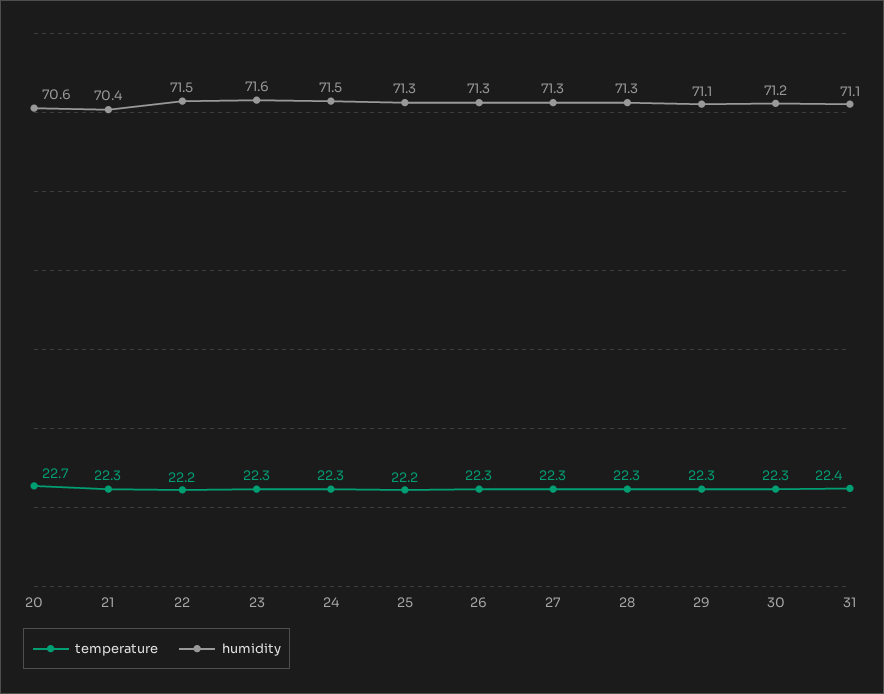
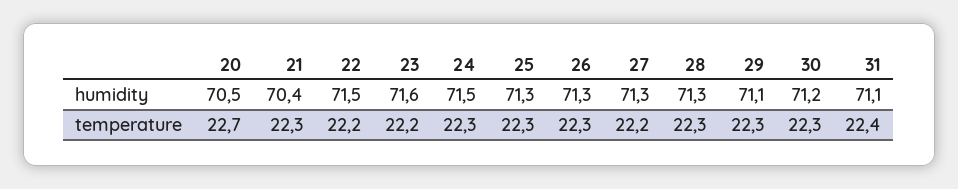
humidity, 20: 70.6 -> 70.5
temperature, 23: 22.3 -> 22.2
temperature, 25: 22.2 -> 22.3
temperature, 27: 22.3 -> 22.2

